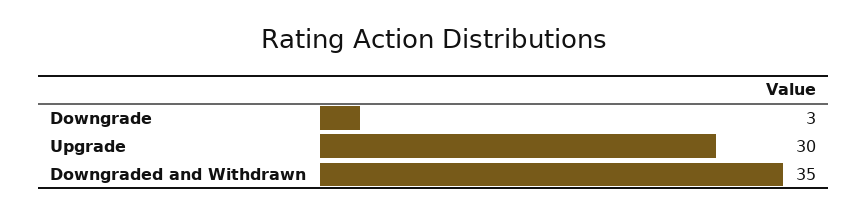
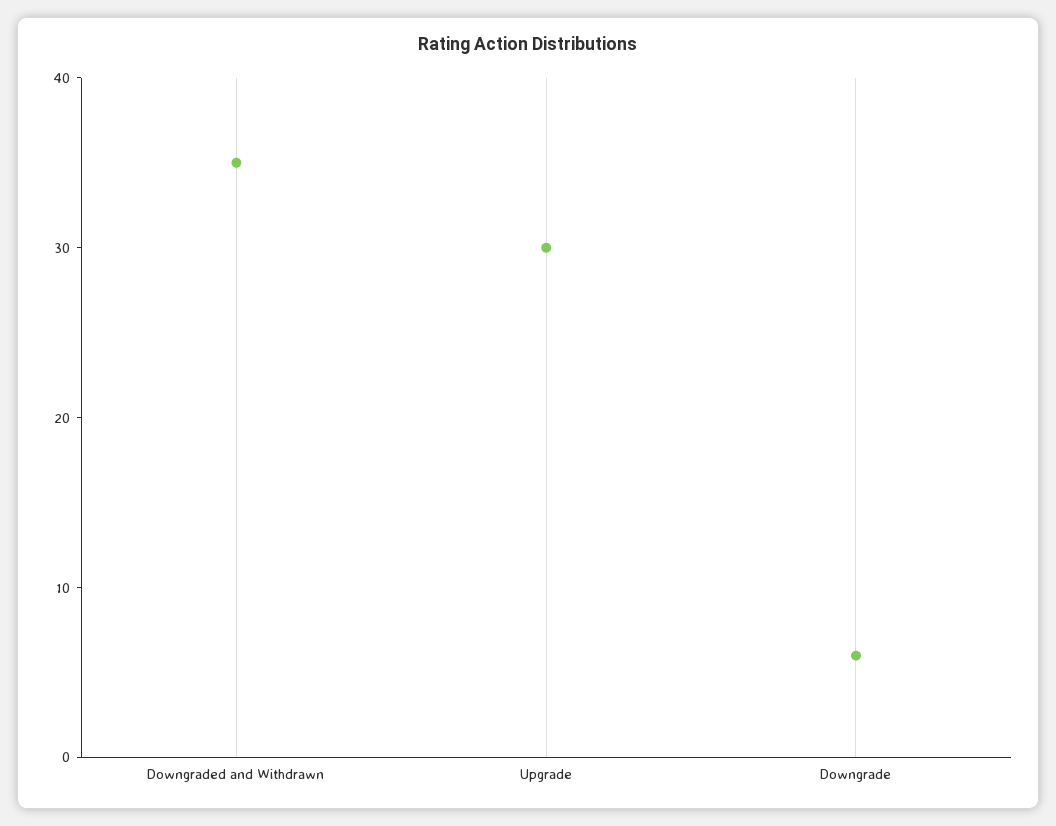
Downgrade: 3 -> 6

